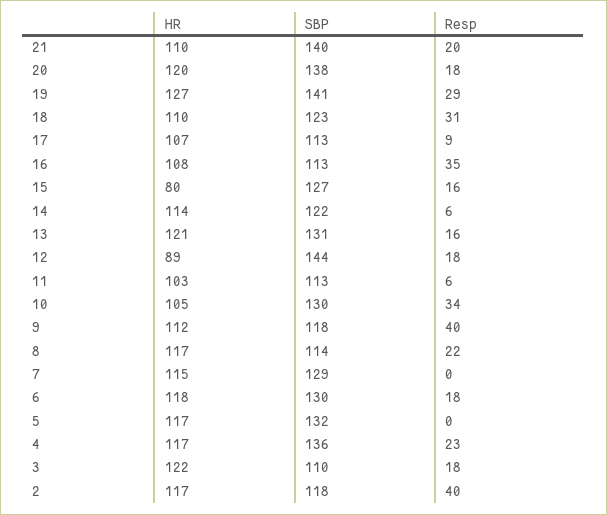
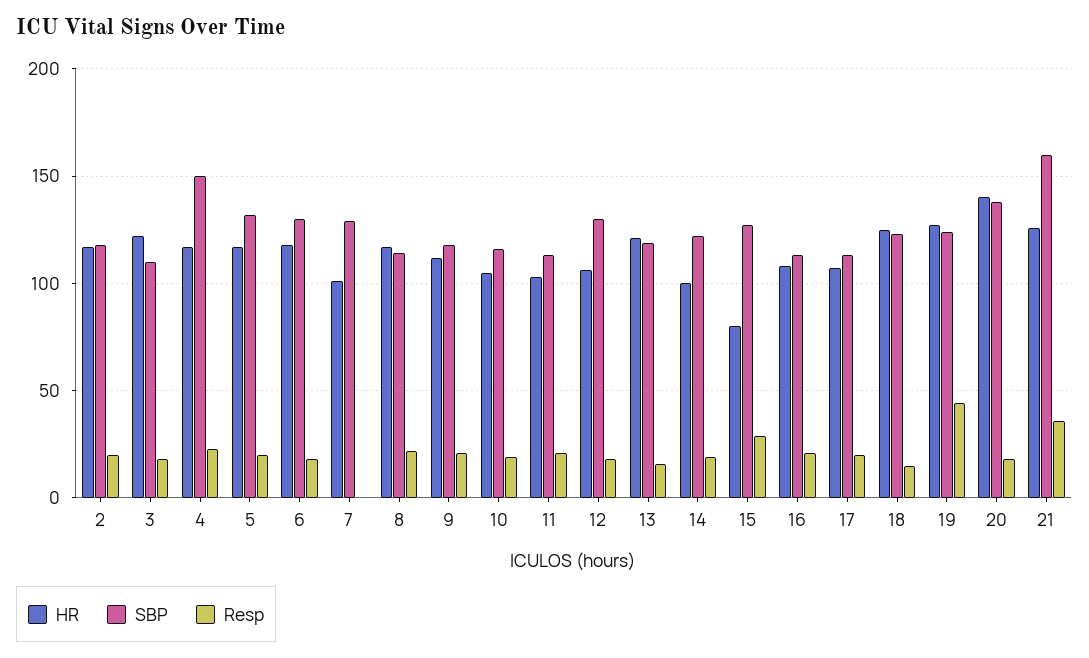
HR, 21: 110 -> 125
SBP, 21: 140 -> 160
Resp, 21: 20 -> 35
HR, 20: 120 -> 140
SBP, 19: 141 -> 125
Resp, 19: 29 -> 45
HR, 18: 110 -> 125
Resp, 18: 31 -> 15
Resp, 17: 9 -> 20
Resp, 16: 35 -> 20
Resp, 15: 16 -> 30
HR, 14: 114 -> 100
Resp, 14: 6 -> 20
SBP, 13: 131 -> 120
HR, 12: 89 -> 105
SBP, 12: 144 -> 130
Resp, 11: 6 -> 20
SBP, 10: 130 -> 115
Resp, 10: 34 -> 20
Resp, 9: 40 -> 20
HR, 7: 115 -> 100
Resp, 5: 0 -> 20
SBP, 4: 136 -> 150
Resp, 2: 40 -> 20

